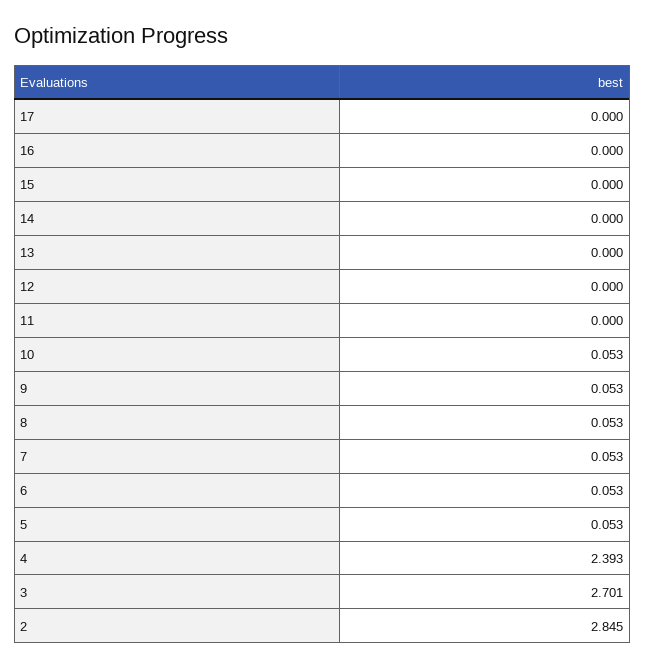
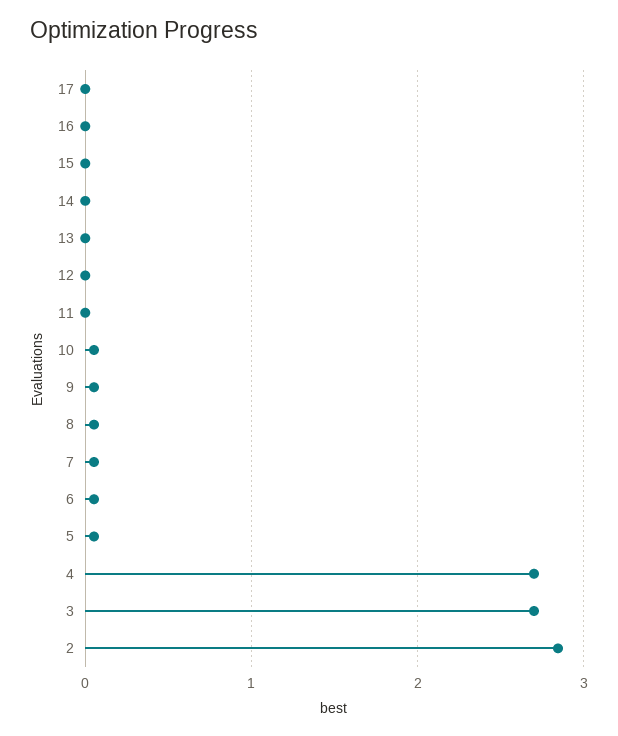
4: 2.393 -> 2.7

